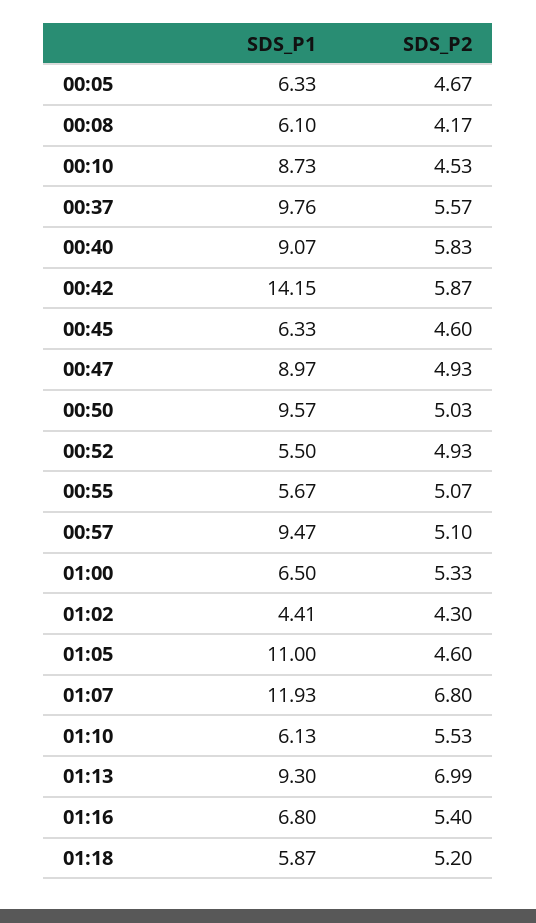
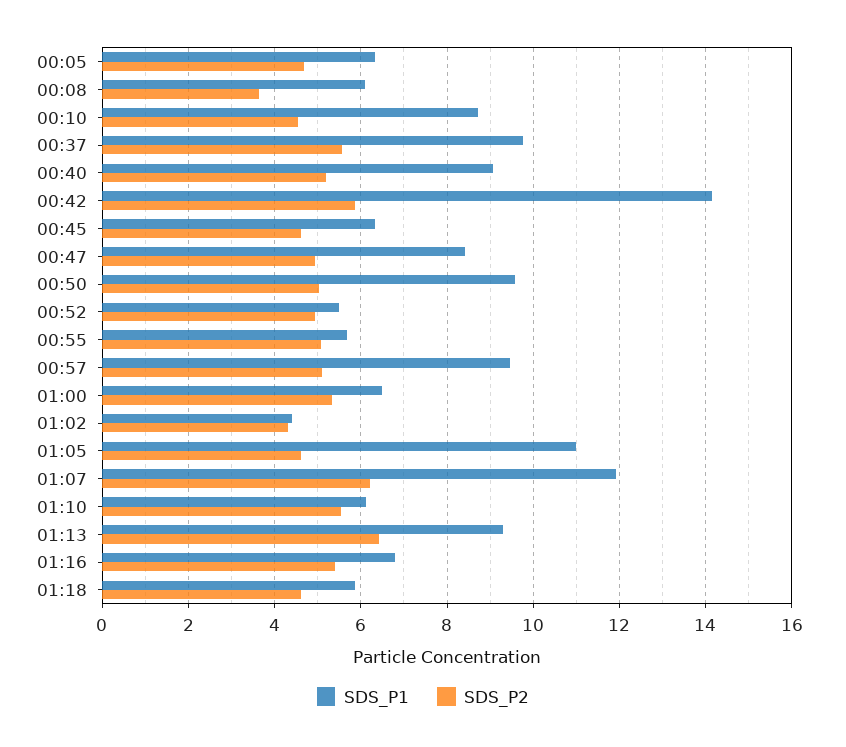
SDS_P2, 00:08: 4.17 -> 3.6
SDS_P2, 00:40: 5.83 -> 5.2
SDS_P1, 00:47: 8.97 -> 8.4
SDS_P2, 01:07: 6.8 -> 6.2
SDS_P2, 01:13: 6.99 -> 6.4
SDS_P2, 01:18: 5.2 -> 4.6

